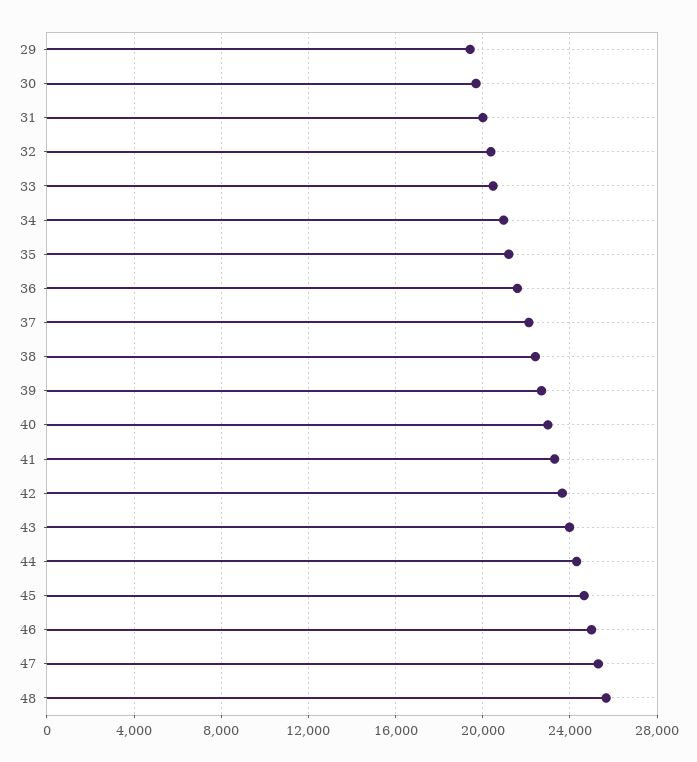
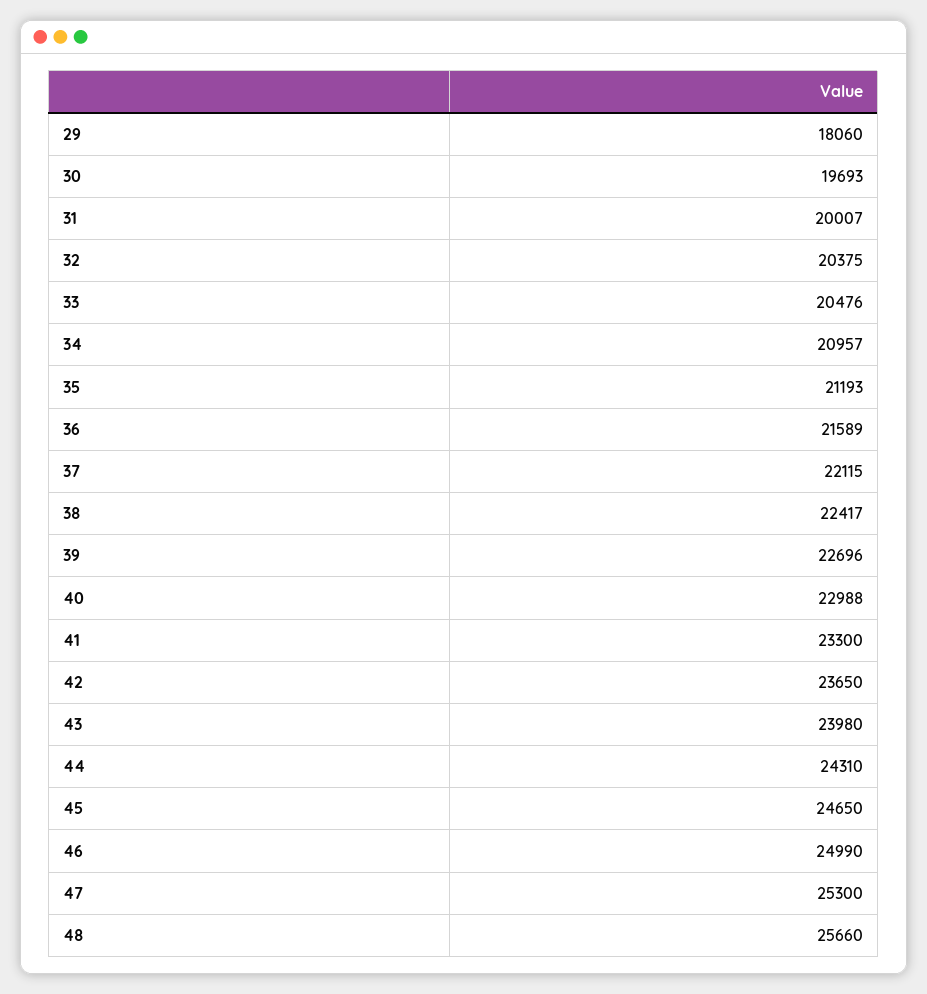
29: 19500 -> 18060

